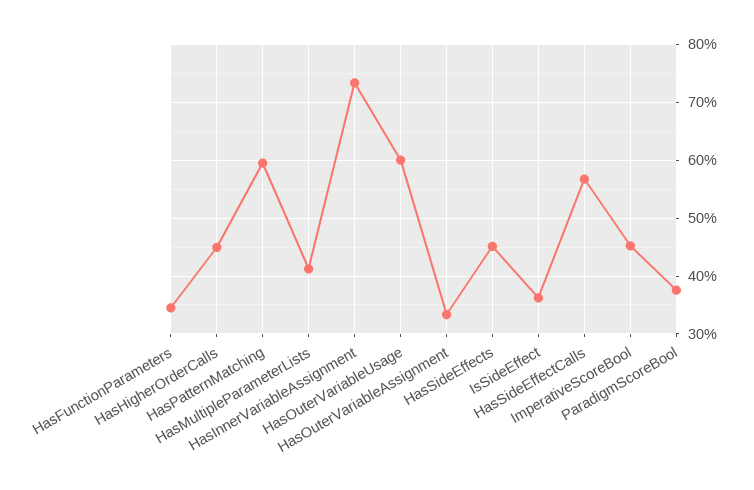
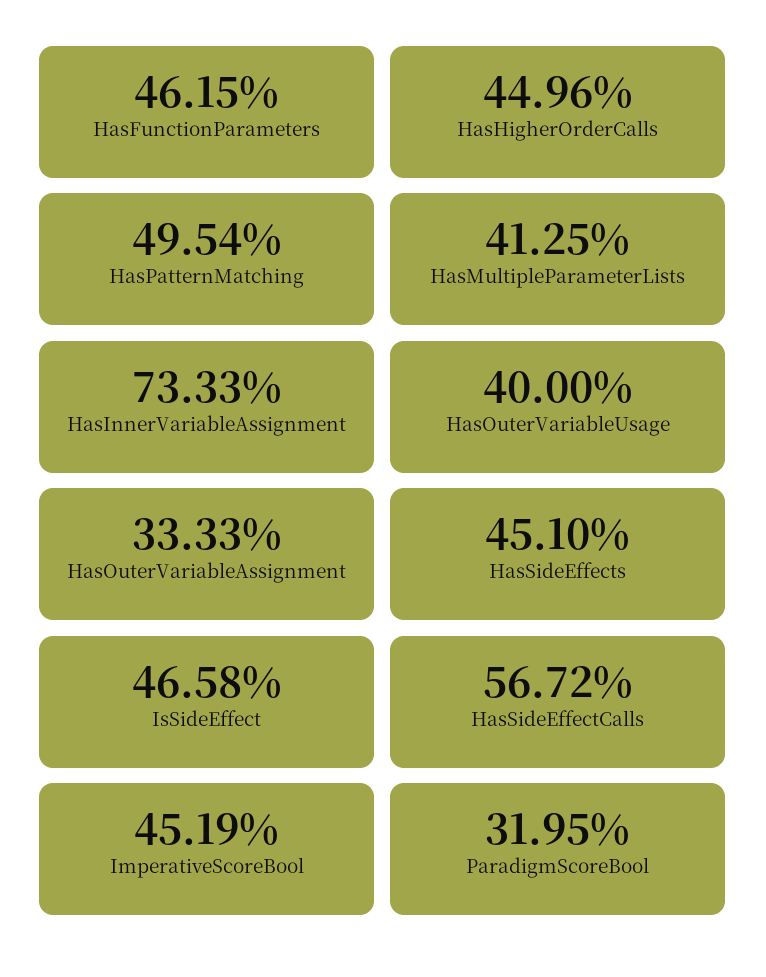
HasFunctionParameters: 34 -> 46.15
HasPatternMatching: 60 -> 49.54
HasOuterVariableUsage: 60 -> 40
IsSideEffect: 36 -> 46.58
ParadigmScoreBool: 38 -> 31.95

